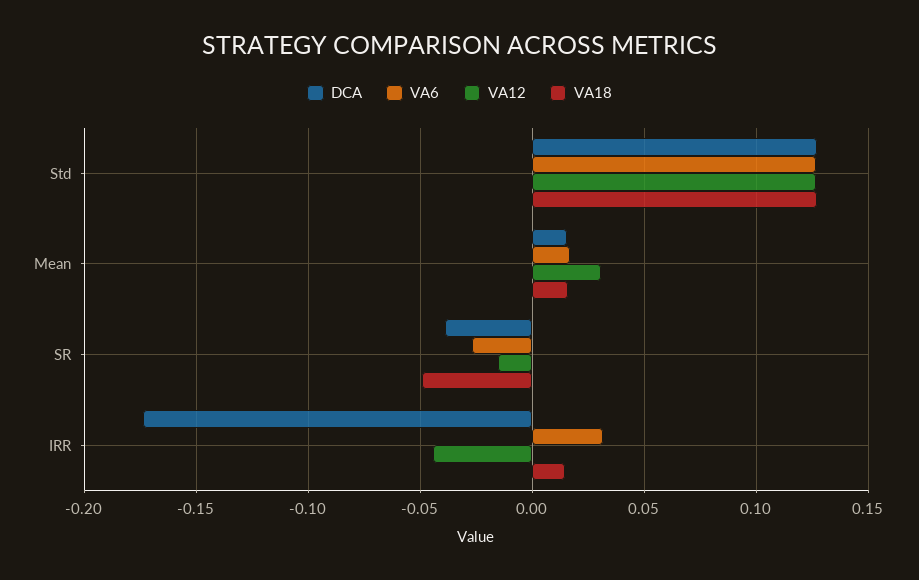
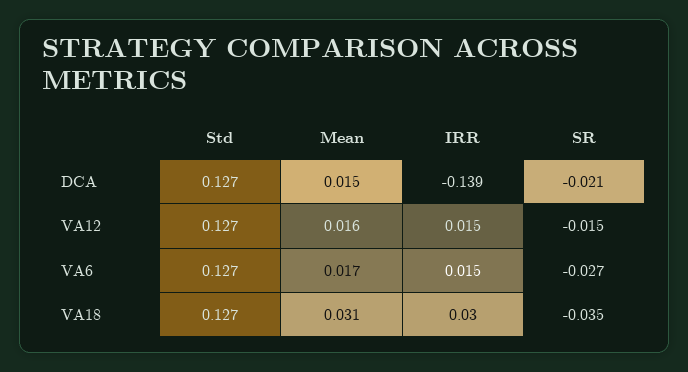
VA12, Mean: 0.03 -> 0.016
VA18, Mean: 0.015 -> 0.031
DCA, SR: -0.04 -> -0.021
VA18, SR: -0.05 -> -0.035
DCA, IRR: -0.175 -> -0.139
VA6, IRR: 0.03 -> 0.015
VA12, IRR: -0.045 -> 0.015
VA18, IRR: 0.015 -> 0.03

